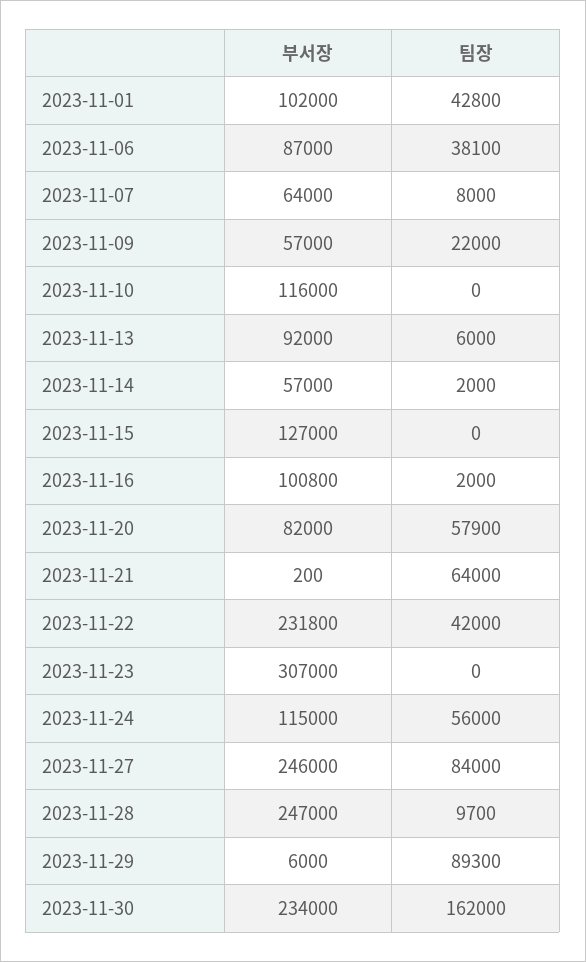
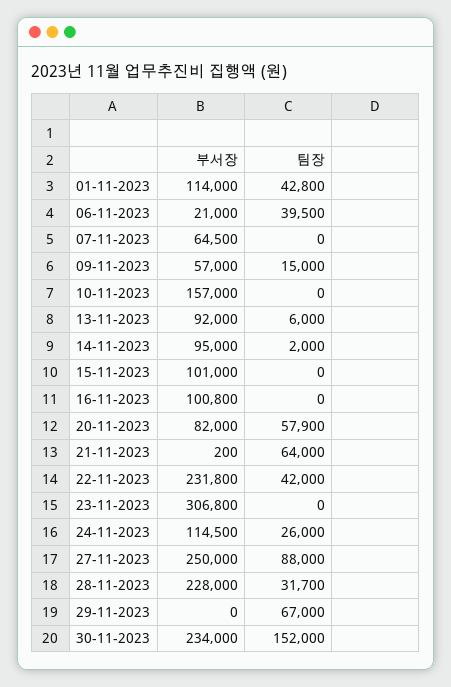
부서장, 2023-11-01: 102000 -> 114000
부서장, 2023-11-06: 87000 -> 21000
팀장, 2023-11-06: 38100 -> 39500
부서장, 2023-11-07: 64000 -> 64500
팀장, 2023-11-07: 8000 -> 0
팀장, 2023-11-09: 22000 -> 15000
부서장, 2023-11-10: 116000 -> 157000
부서장, 2023-11-14: 57000 -> 95000
부서장, 2023-11-15: 127000 -> 101000
팀장, 2023-11-16: 2000 -> 0
부서장, 2023-11-23: 307000 -> 306800
부서장, 2023-11-24: 115000 -> 114500
팀장, 2023-11-24: 56000 -> 26000
부서장, 2023-11-27: 246000 -> 250000
팀장, 2023-11-27: 84000 -> 88000
부서장, 2023-11-28: 247000 -> 228000
팀장, 2023-11-28: 9700 -> 31700
부서장, 2023-11-29: 6000 -> 0
팀장, 2023-11-29: 89300 -> 67000
팀장, 2023-11-30: 162000 -> 152000

